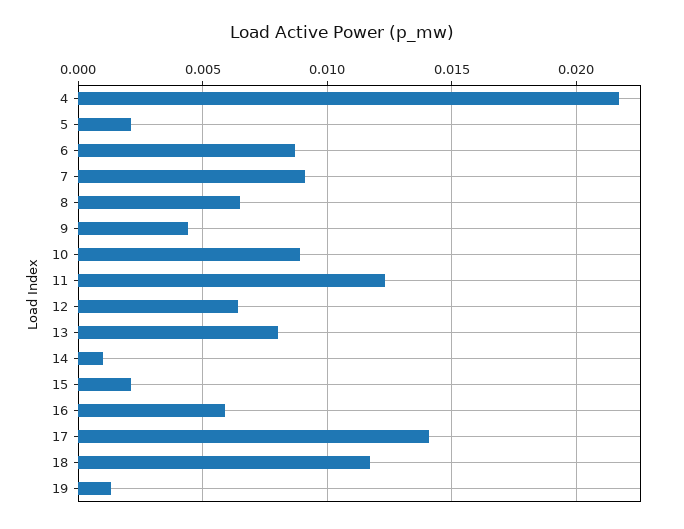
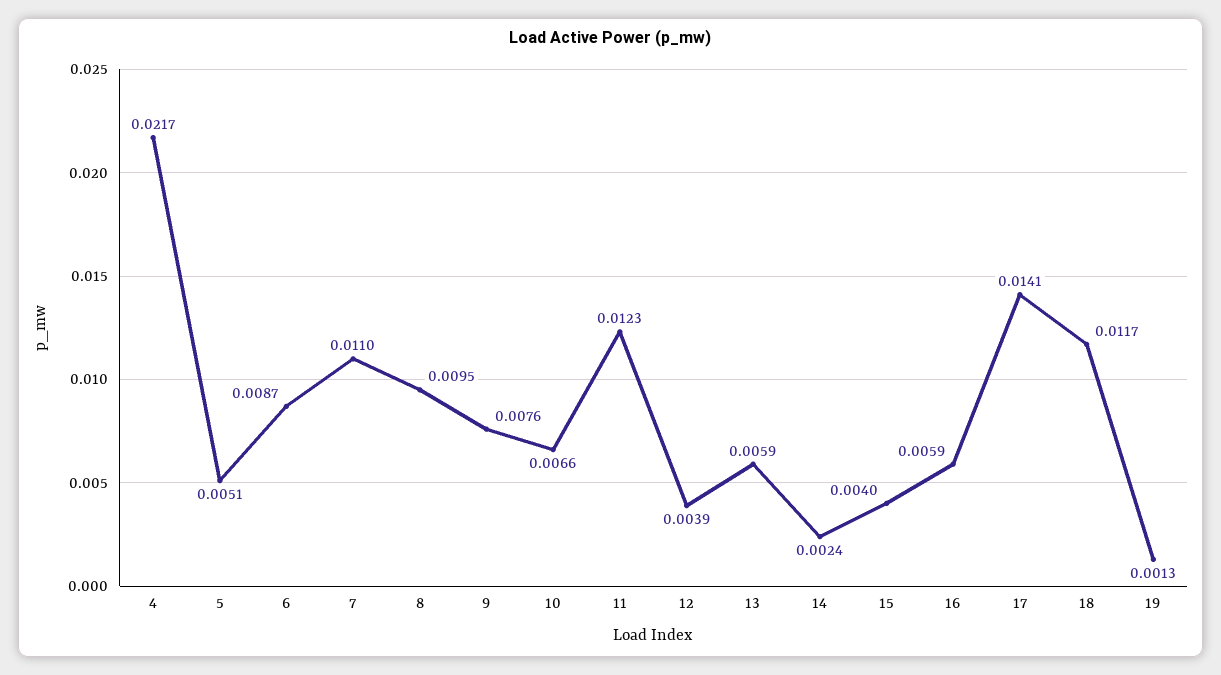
5: 0.002 -> 0.0051
7: 0.009 -> 0.011
8: 0.0065 -> 0.0095
9: 0.0045 -> 0.0076
10: 0.009 -> 0.0066
12: 0.0065 -> 0.0039
13: 0.008 -> 0.0059
14: 0.001 -> 0.0024
15: 0.002 -> 0.004

